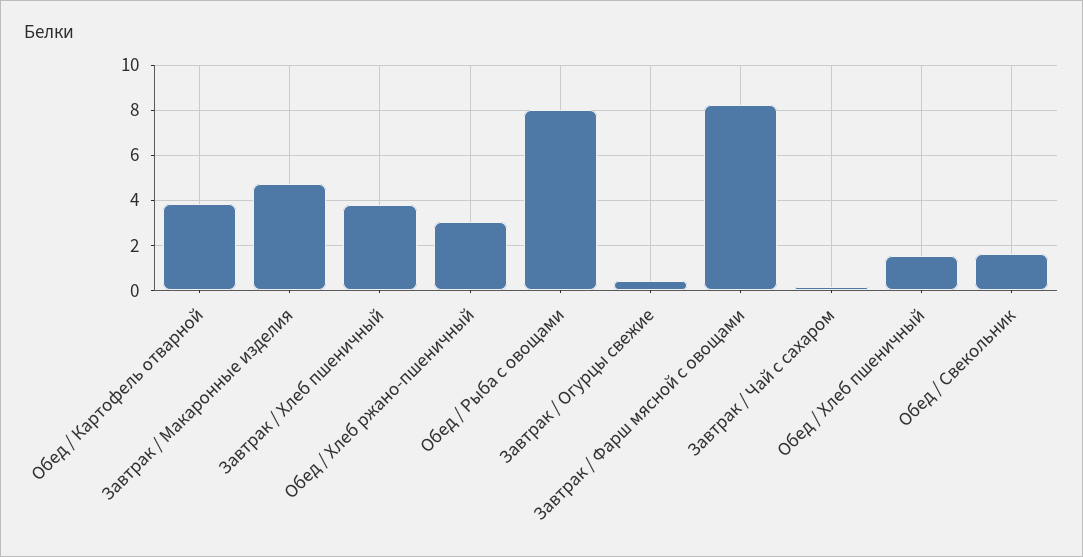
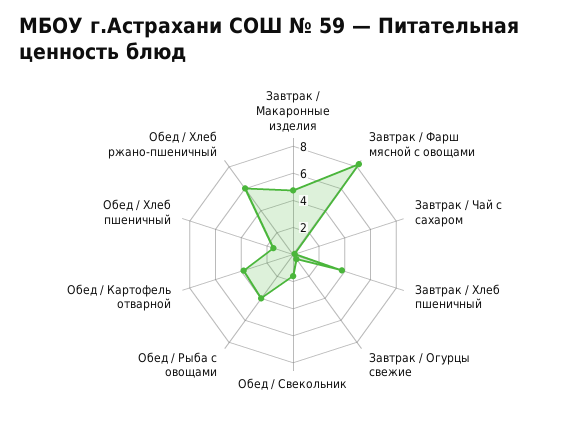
Обед / Хлеб ржано-пшеничный: 3 -> 6
Обед / Рыба с овощами: 8 -> 4

